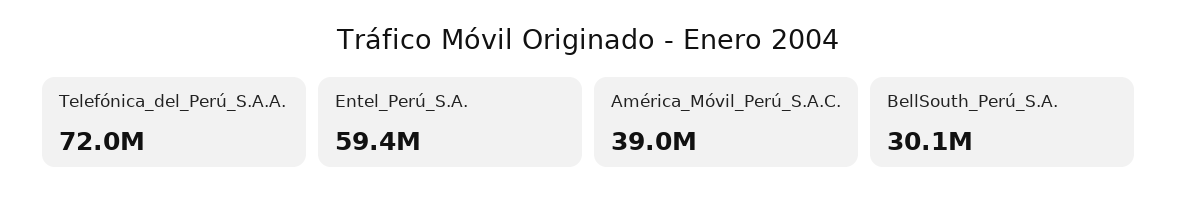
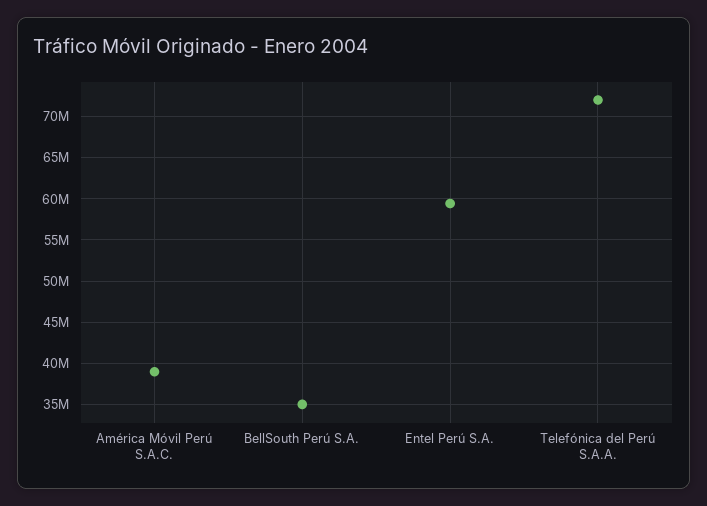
BellSouth_Perú_S.A.: 30100000 -> 35000000

